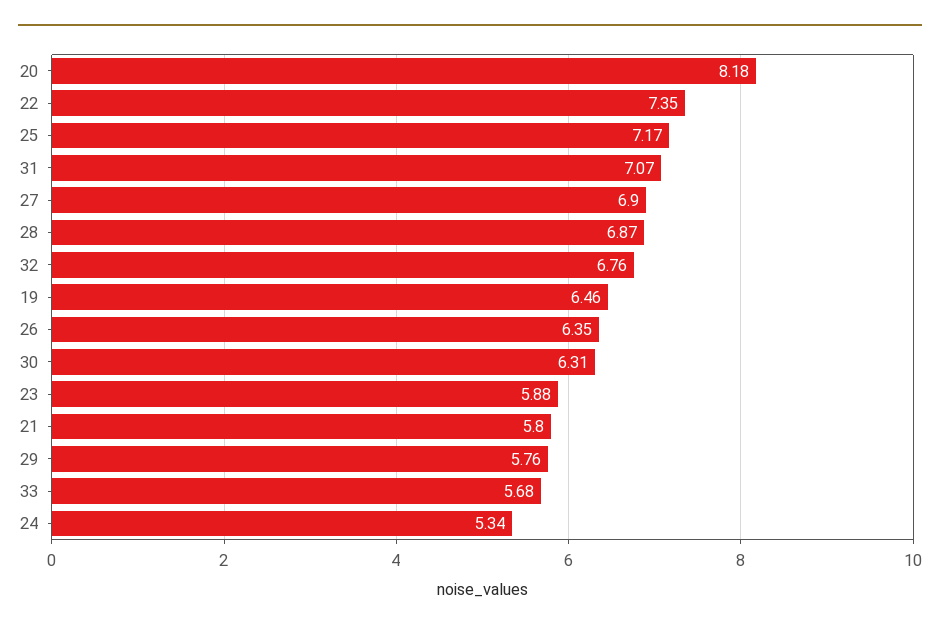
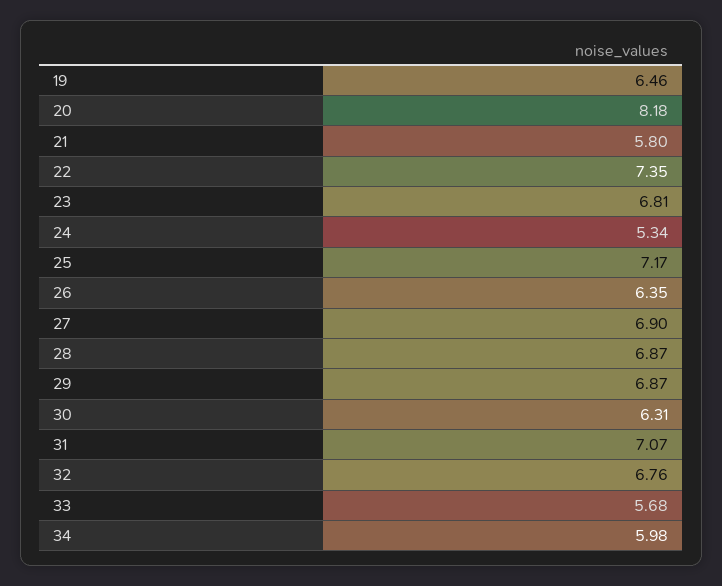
23: 5.88 -> 6.81
29: 5.76 -> 6.87
34: none -> 5.98

